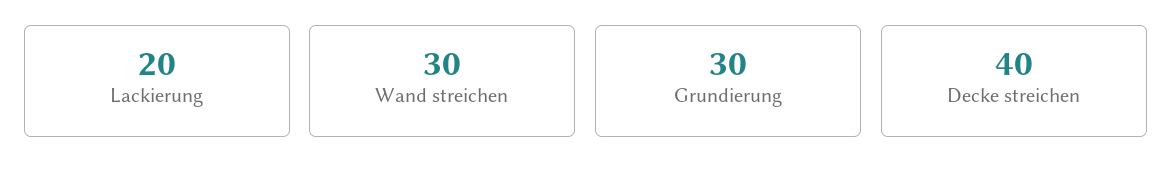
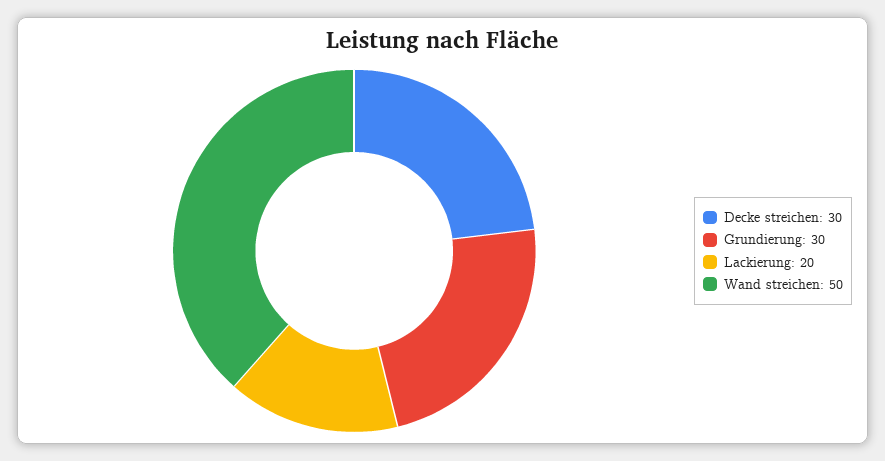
Wand streichen: 30 -> 50
Decke streichen: 40 -> 30

